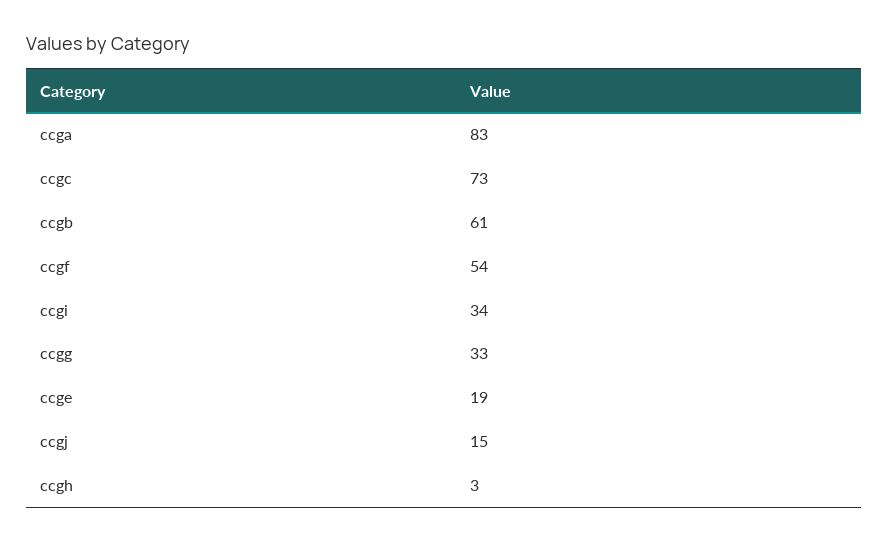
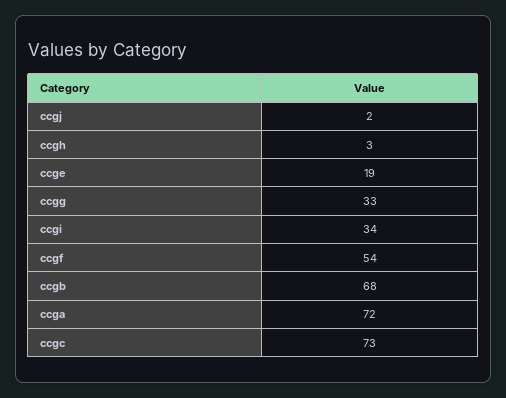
ccga: 83 -> 72
ccgb: 61 -> 68
ccgj: 15 -> 2

